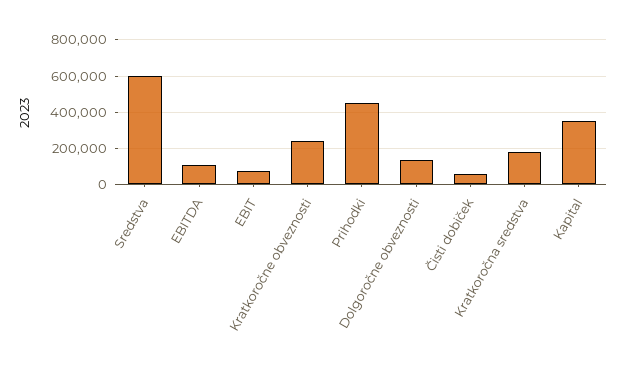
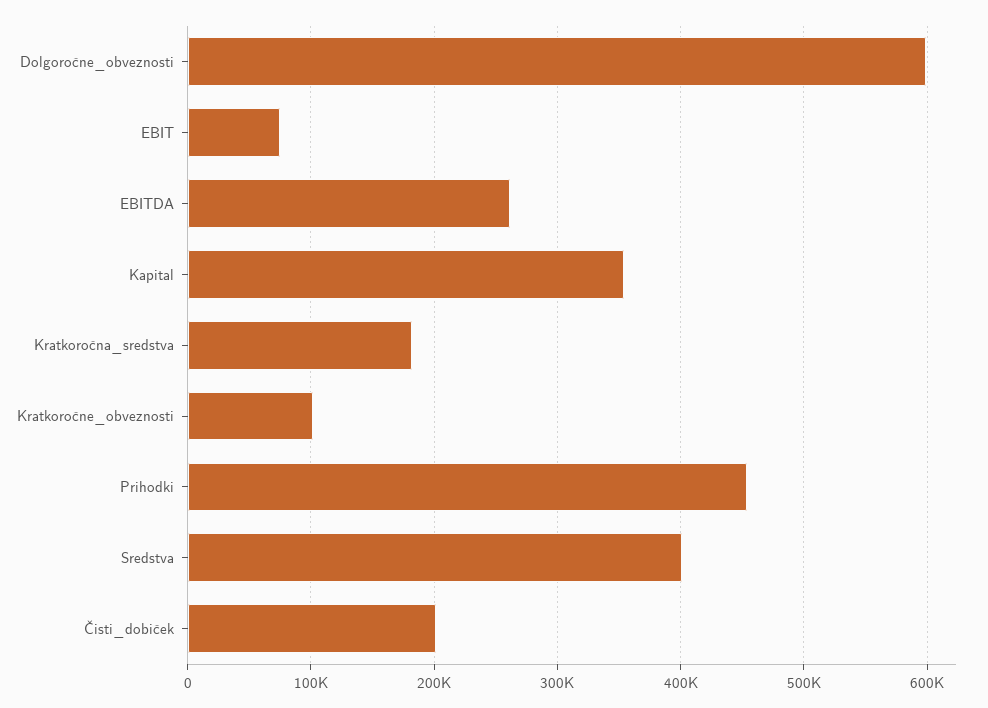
Sredstva: 600000 -> 400000
EBITDA: 100000 -> 260000
Kratkoročne obveznosti: 250000 -> 100000
Dolgoročne obveznosti: 150000 -> 600000
Čisti dobiček: 50000 -> 200000

